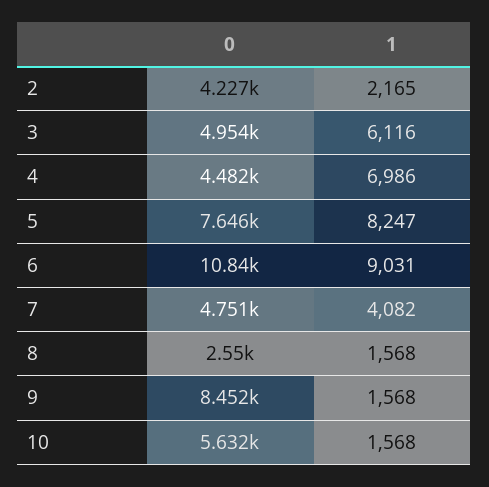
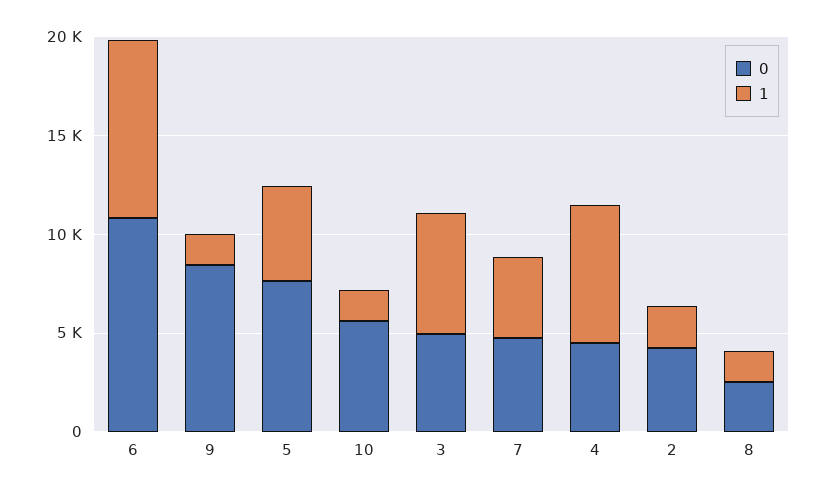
1, 5: 8247 -> 5000

